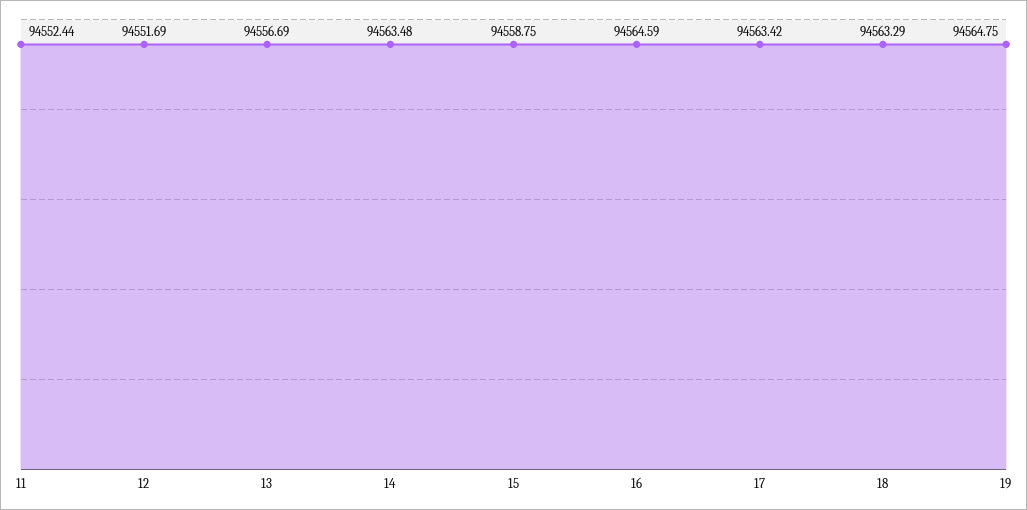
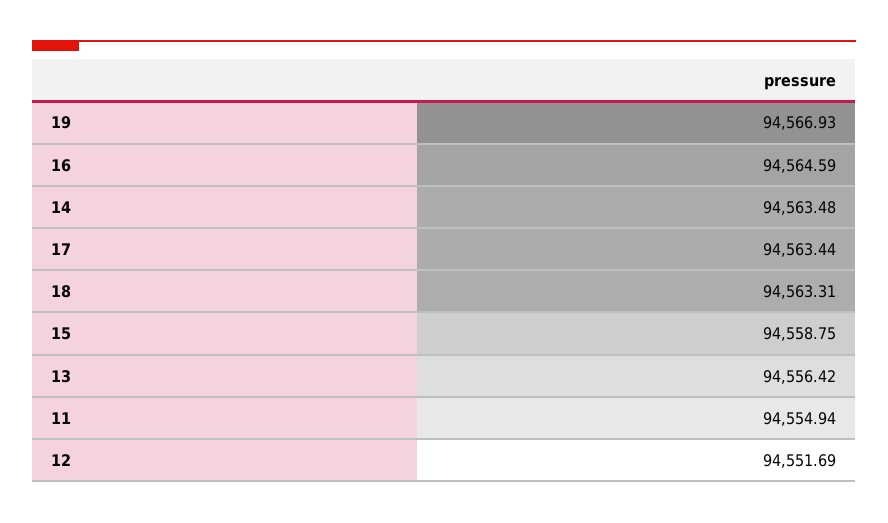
11: 94552.44 -> 94554.94
13: 94556.69 -> 94556.42
17: 94563.42 -> 94563.44
18: 94563.29 -> 94563.31
19: 94564.75 -> 94566.93

